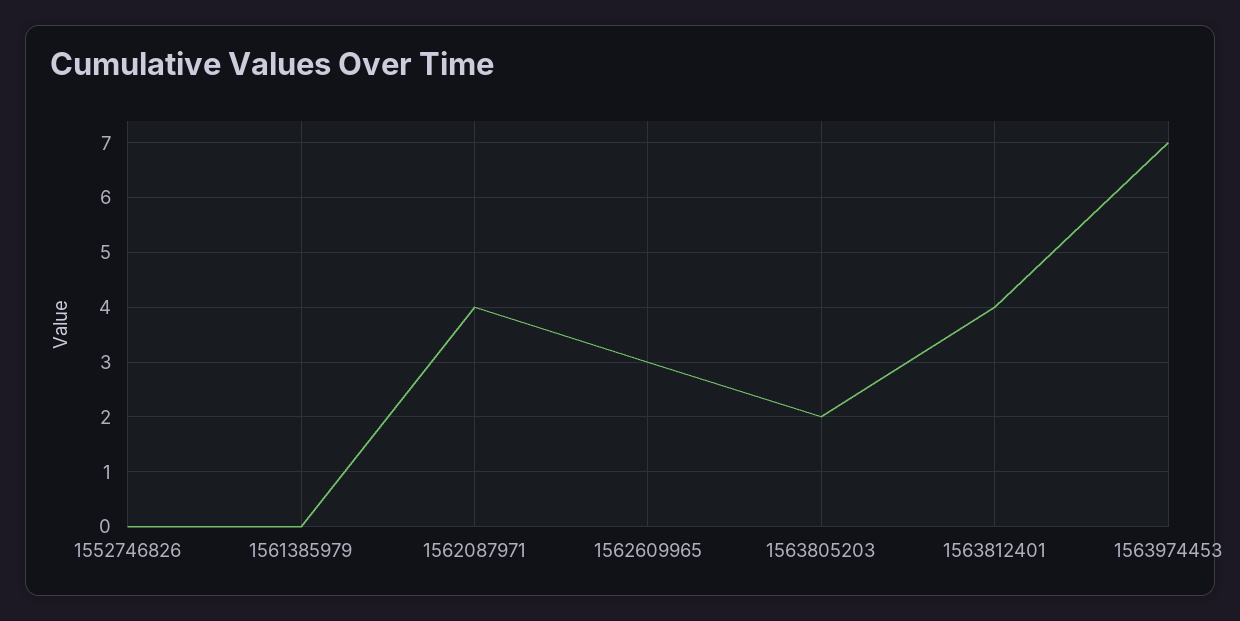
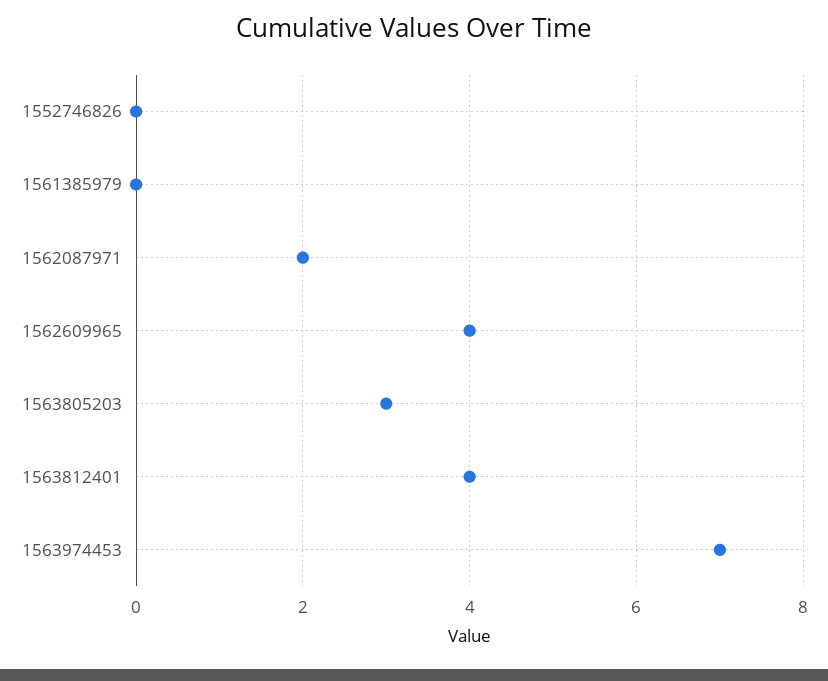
1562087971: 4 -> 2
1562609965: 3 -> 4
1563805203: 2 -> 3

